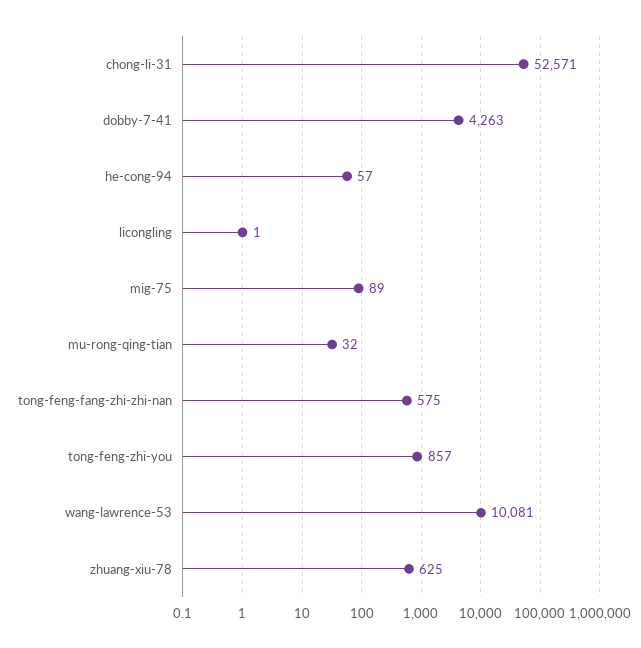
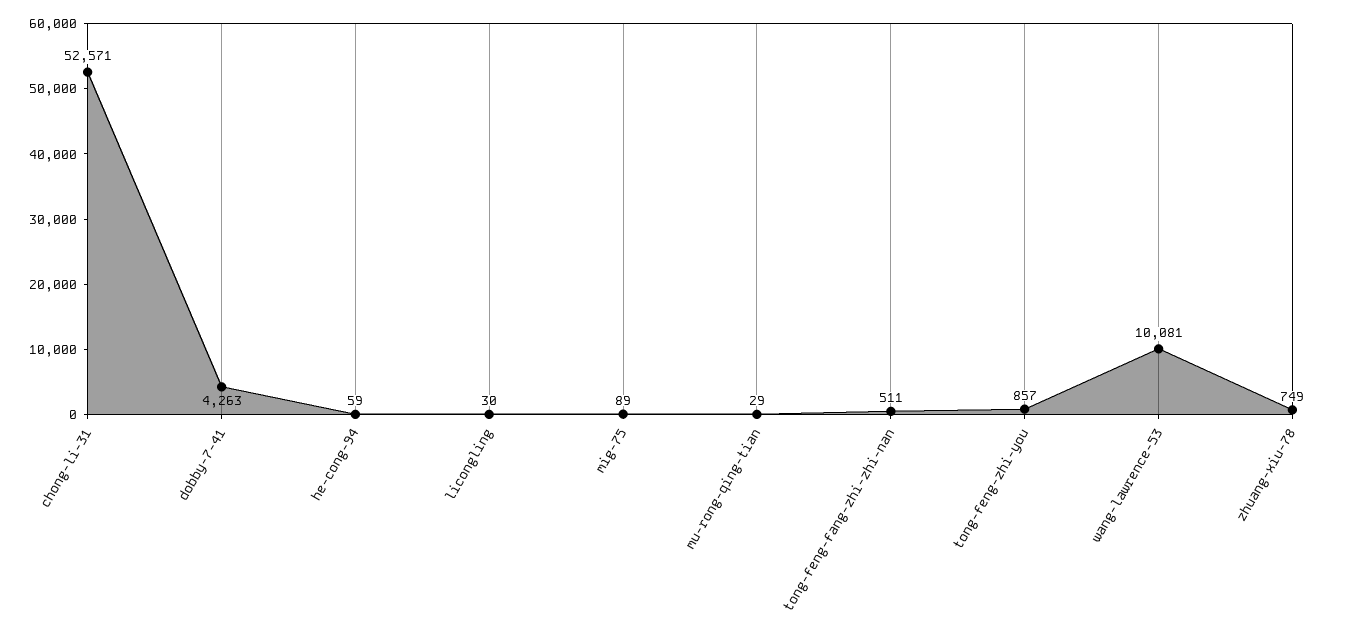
he-cong-94: 57 -> 59
licongling: 1 -> 30
mu-rong-qing-tian: 32 -> 29
tong-feng-fang-zhi-zhi-nan: 575 -> 511
zhuang-xiu-78: 625 -> 749

